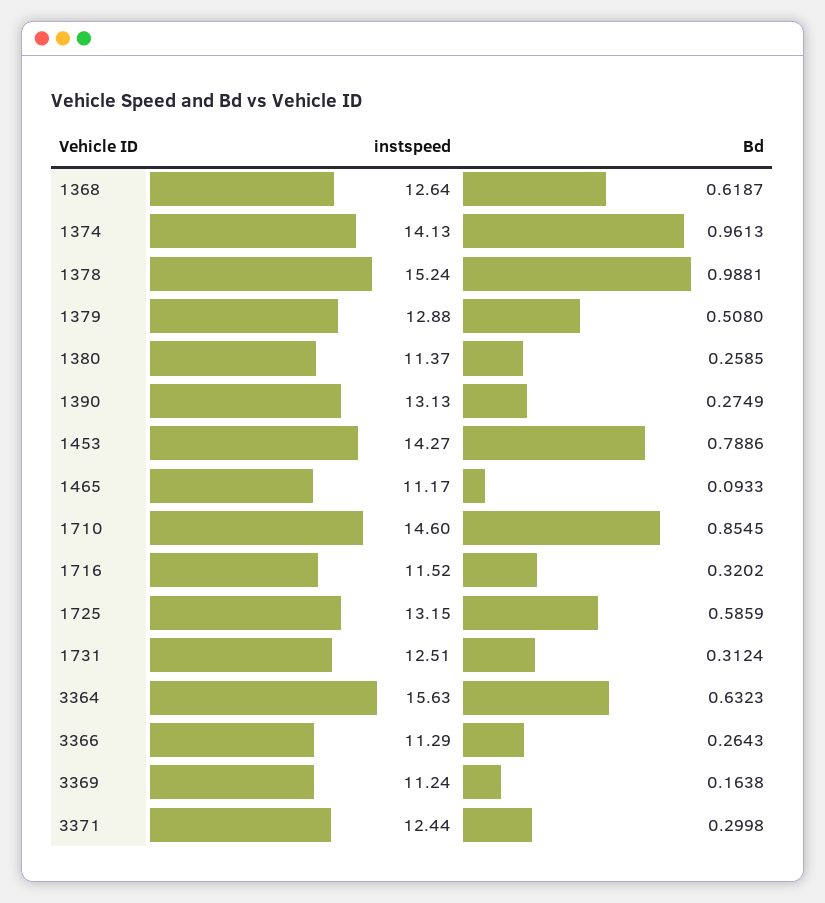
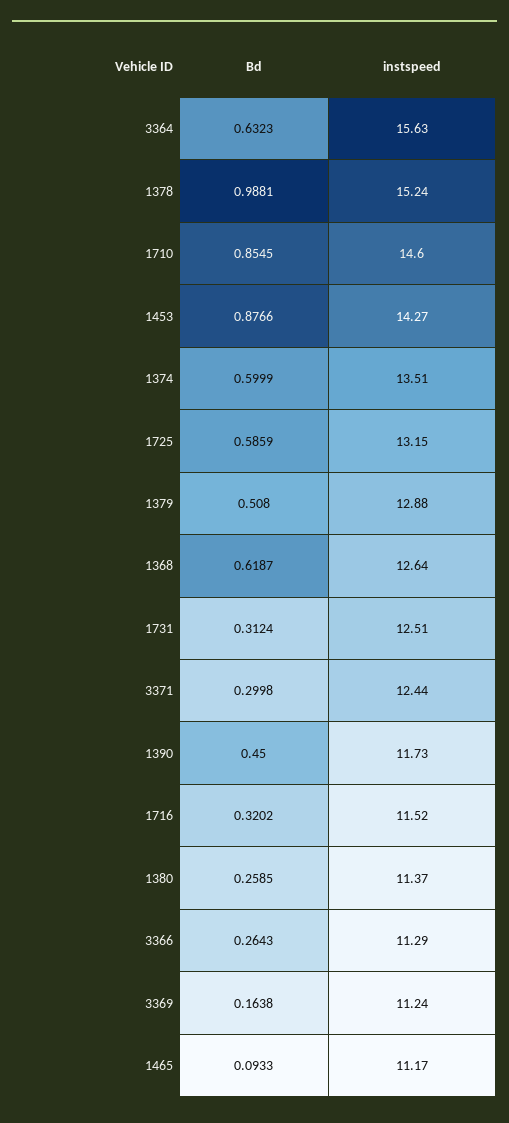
instspeed, 1374: 14.13 -> 13.51
Bd, 1374: 0.9613 -> 0.5999
instspeed, 1390: 13.13 -> 11.73
Bd, 1390: 0.2749 -> 0.45
Bd, 1453: 0.7886 -> 0.8766

